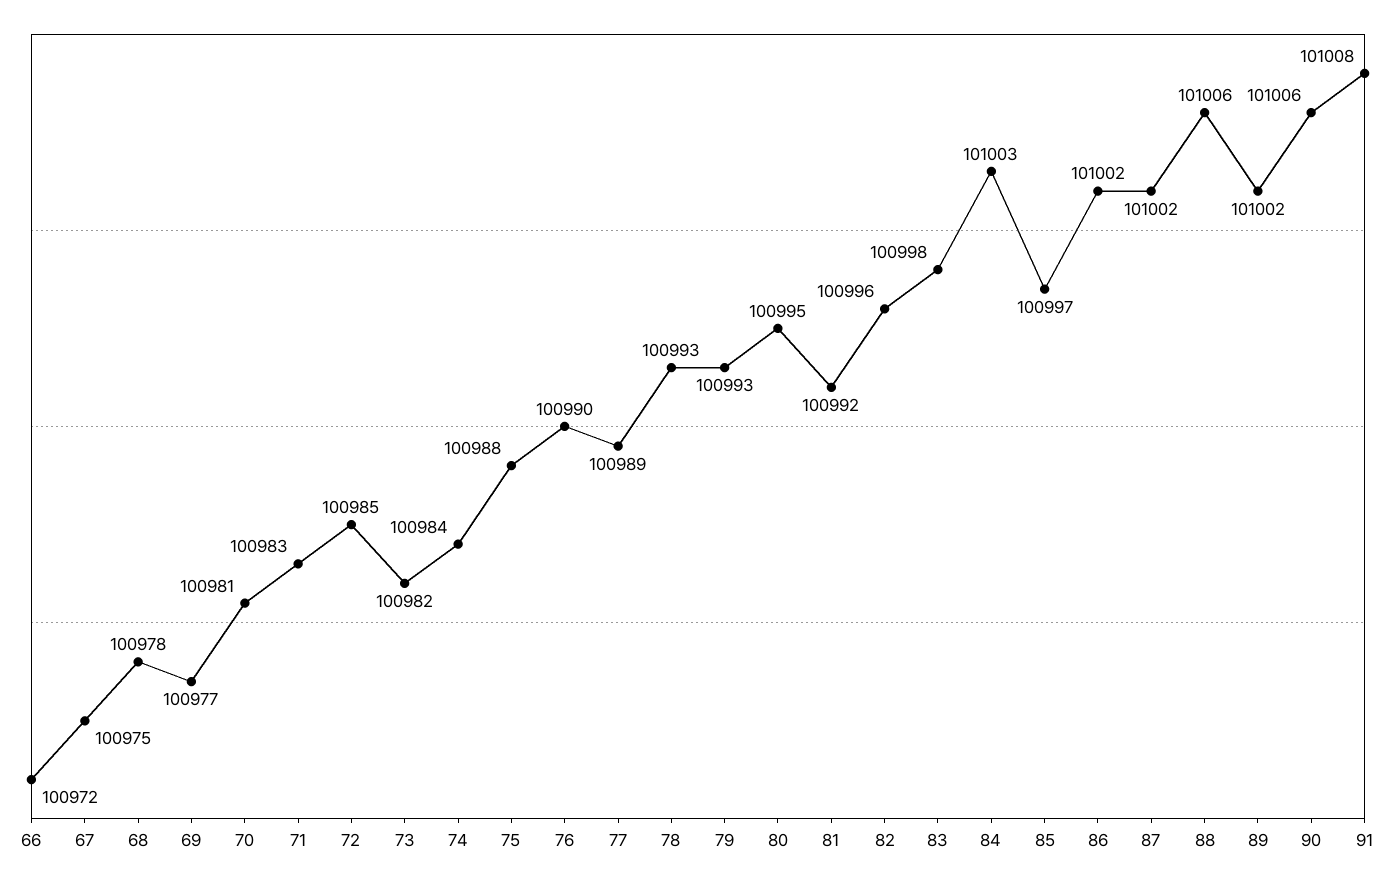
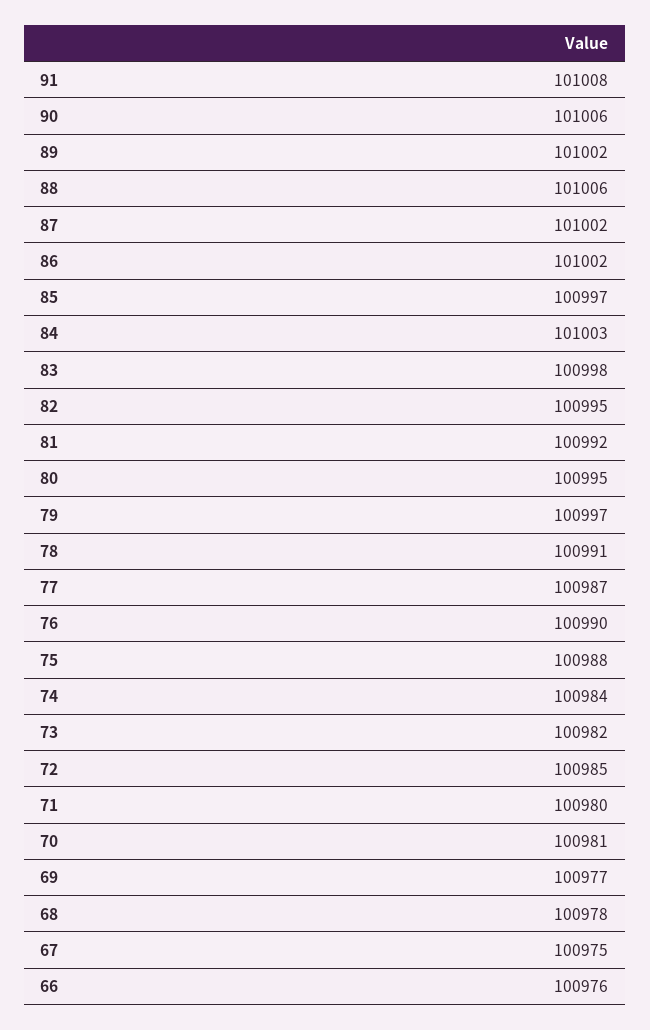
66: 100972 -> 100976
71: 100983 -> 100980
77: 100989 -> 100987
78: 100993 -> 100991
79: 100993 -> 100997
82: 100996 -> 100995

